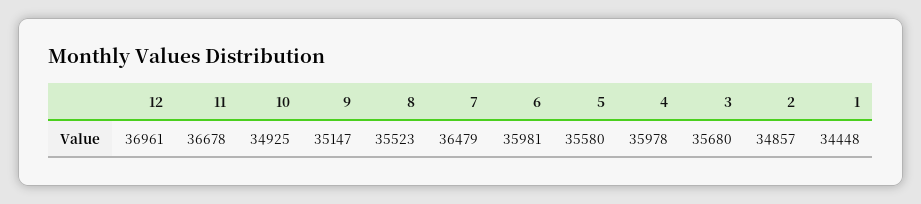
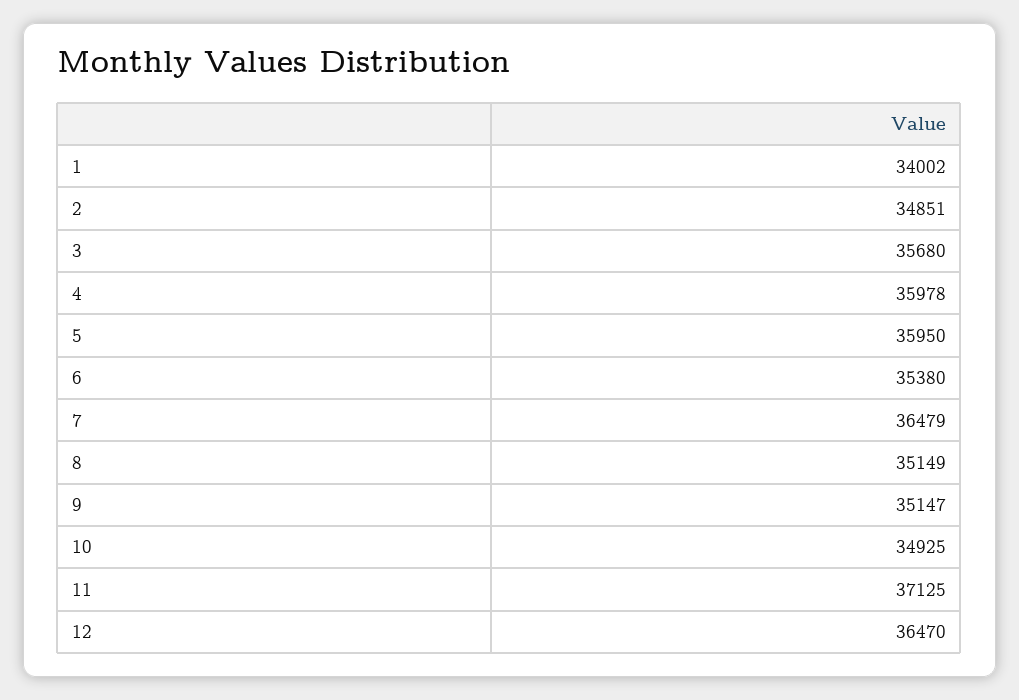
12: 36961 -> 36470
11: 36678 -> 37125
8: 35523 -> 35149
6: 35981 -> 35380
5: 35580 -> 35950
2: 34857 -> 34851
1: 34448 -> 34002

